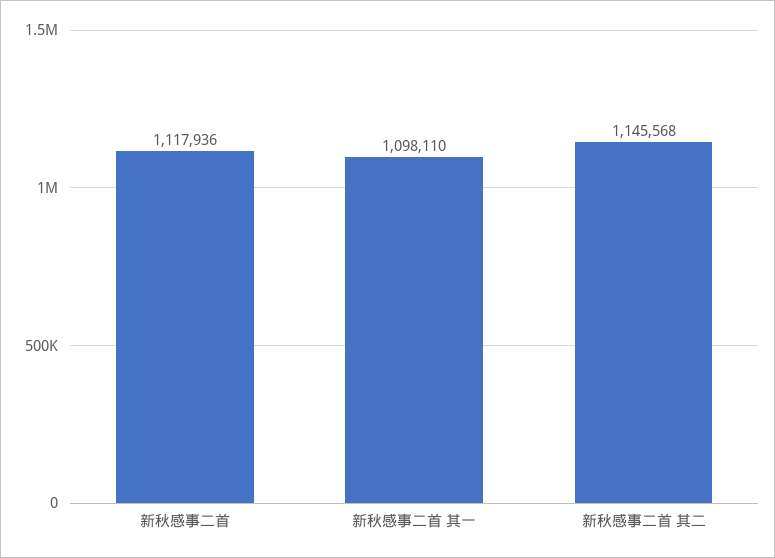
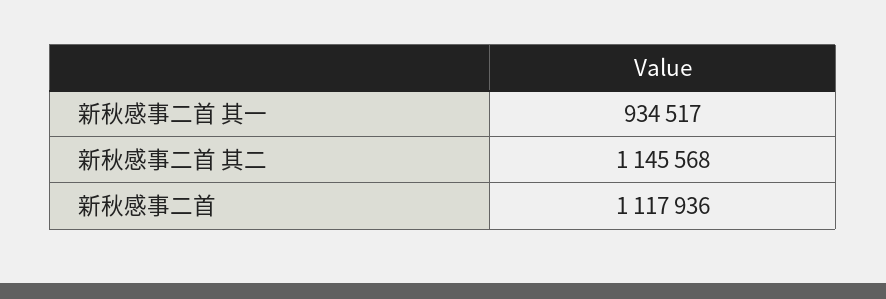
新秋感事二首 其一: 1098110 -> 934517

